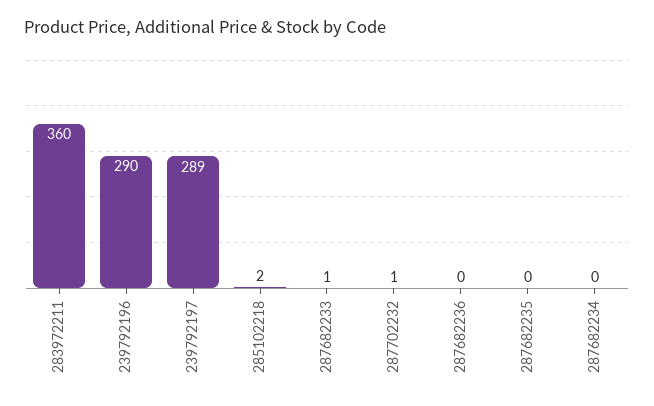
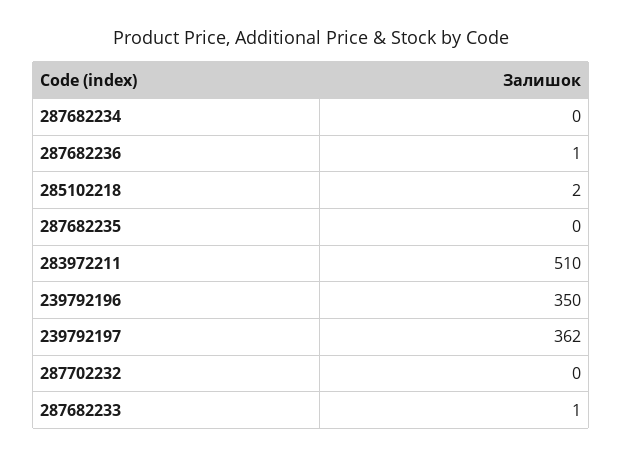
283972211: 360 -> 510
239792196: 290 -> 350
239792197: 289 -> 362
287702232: 1 -> 0
287682236: 0 -> 1

